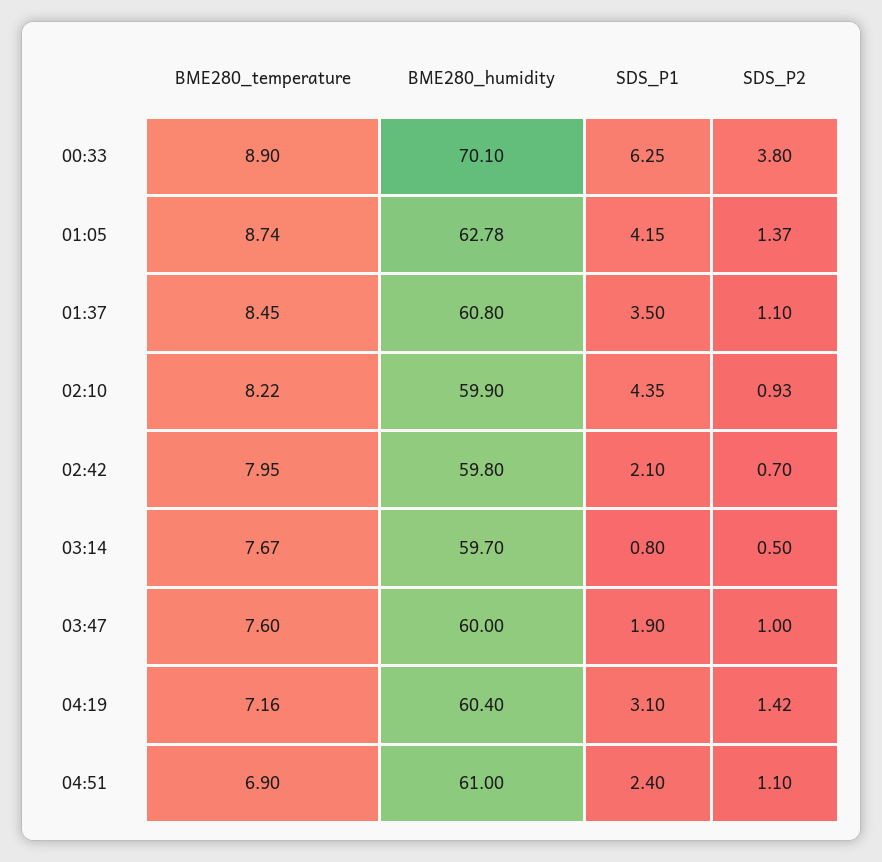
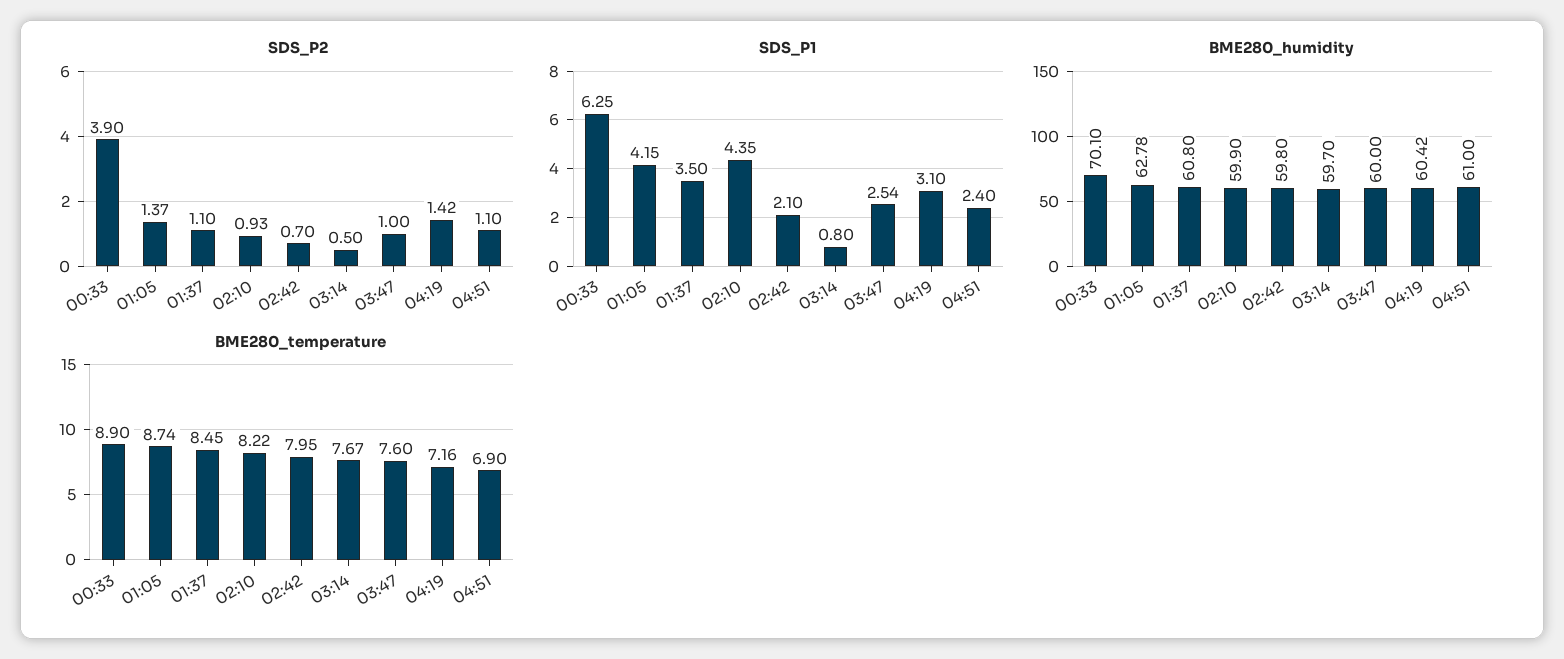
SDS_P2, 00:33: 3.8 -> 3.9
SDS_P1, 03:47: 1.9 -> 2.54
BME280_humidity, 04:19: 60.4 -> 60.42

